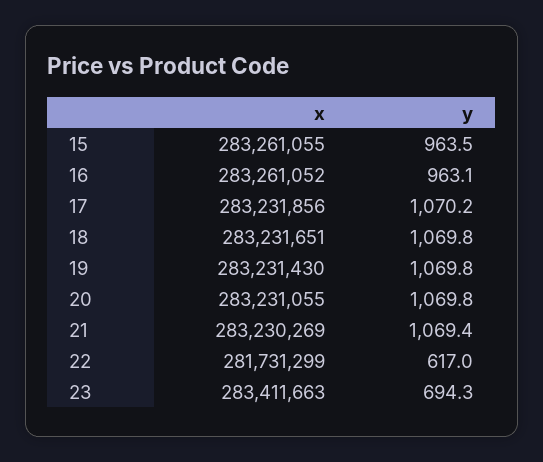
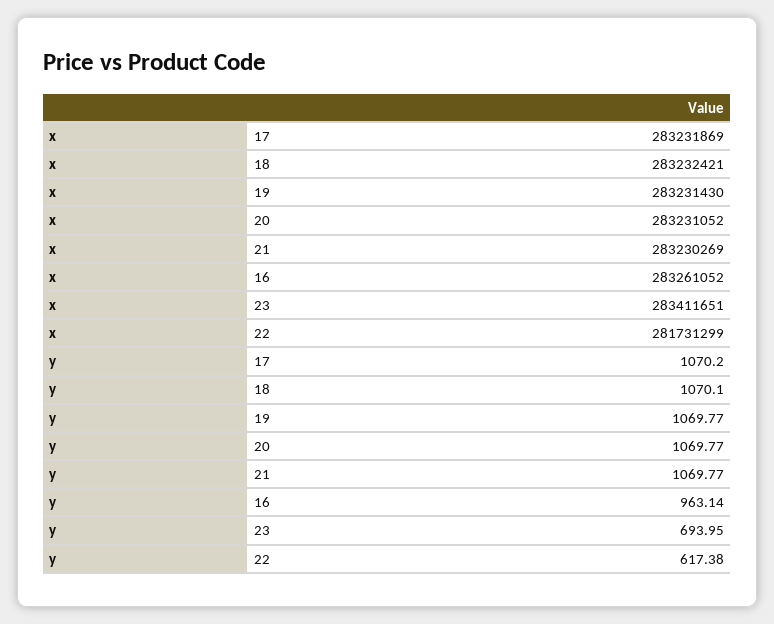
x, 15: 283261055 -> none
y, 15: 963.5 -> none
x, 17: 283231856 -> 283231869
x, 18: 283231651 -> 283232421
y, 18: 1069.8 -> 1070.1
x, 20: 283231055 -> 283231052
y, 21: 1069.4 -> 1069.77
y, 22: 617 -> 617.38
x, 23: 283411663 -> 283411651
y, 23: 694.3 -> 693.95

